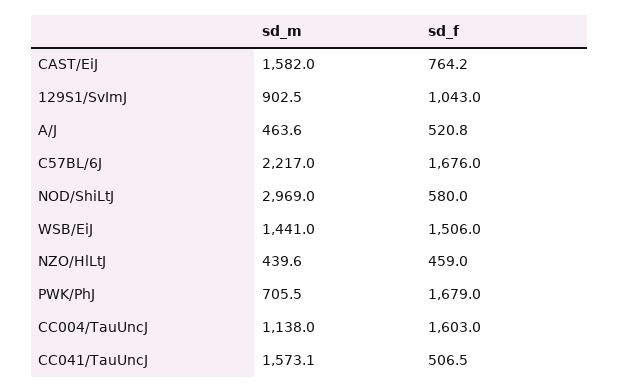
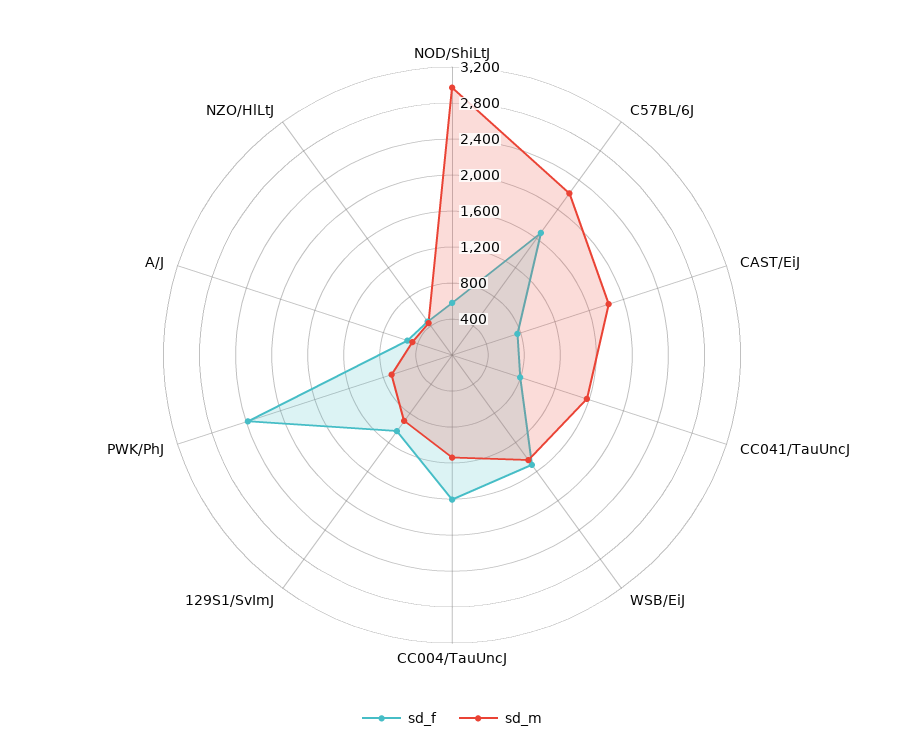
sd_m, CAST/EiJ: 1582 -> 1800
sd_f, PWK/PhJ: 1679 -> 2400
sd_f, CC041/TauUncJ: 506.5 -> 800

